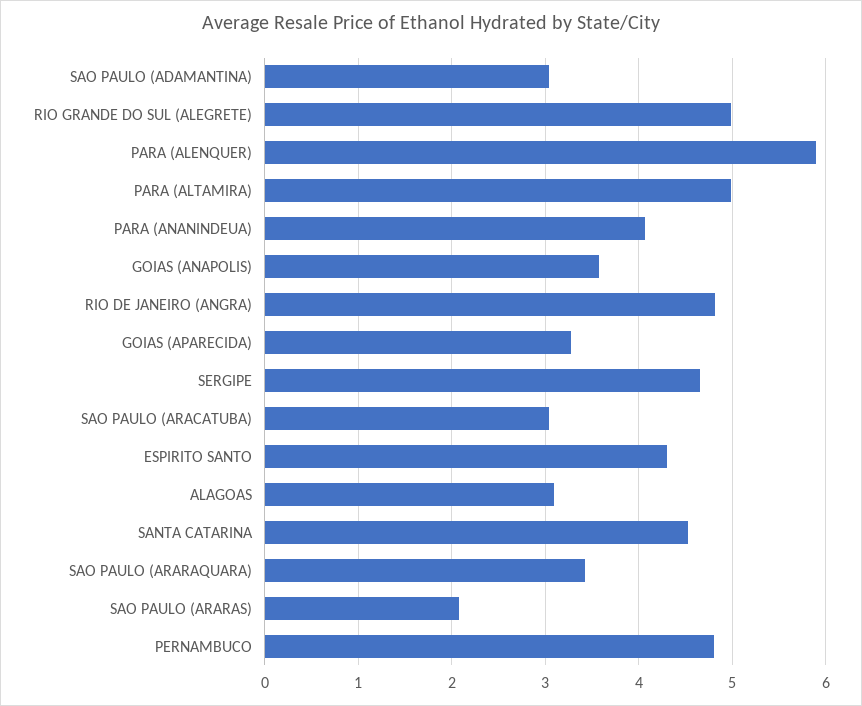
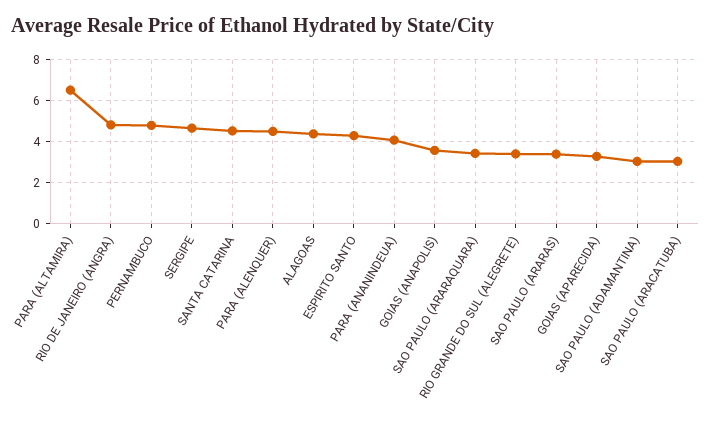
RIO GRANDE DO SUL (ALEGRETE): 5 -> 3.5
PARA (ALENQUER): 5.9 -> 4.5
PARA (ALTAMIRA): 5 -> 6.5
ALAGOAS: 3.1 -> 4.5
SAO PAULO (ARARAS): 2.1 -> 3.5

